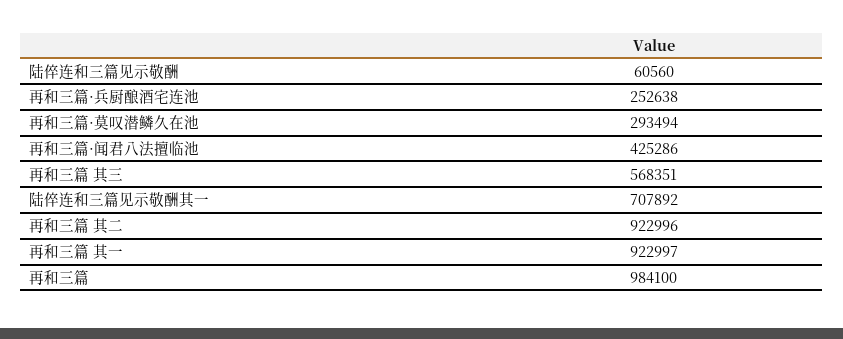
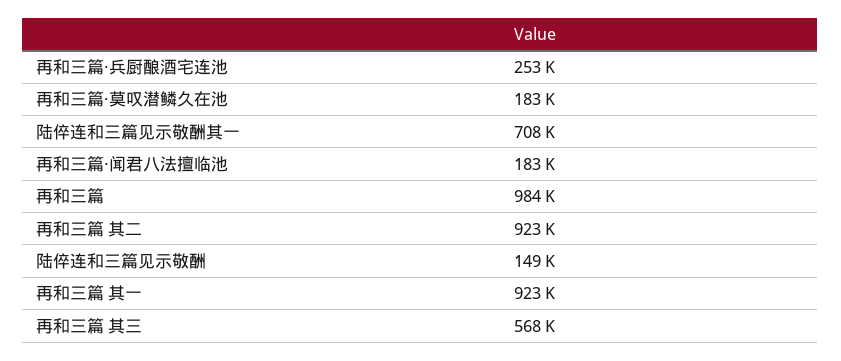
陆倅连和三篇见示敬酬: 60560 -> 149000
再和三篇·莫叹潜鳞久在池: 293494 -> 183000
再和三篇·闻君八法擅临池: 425286 -> 183000

